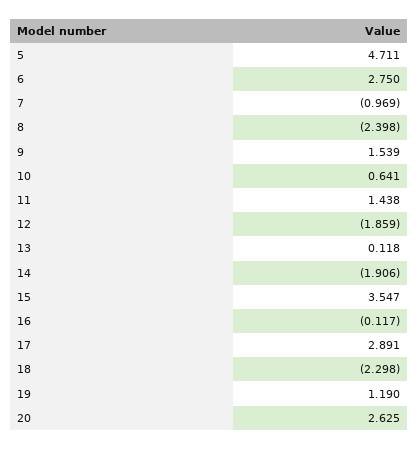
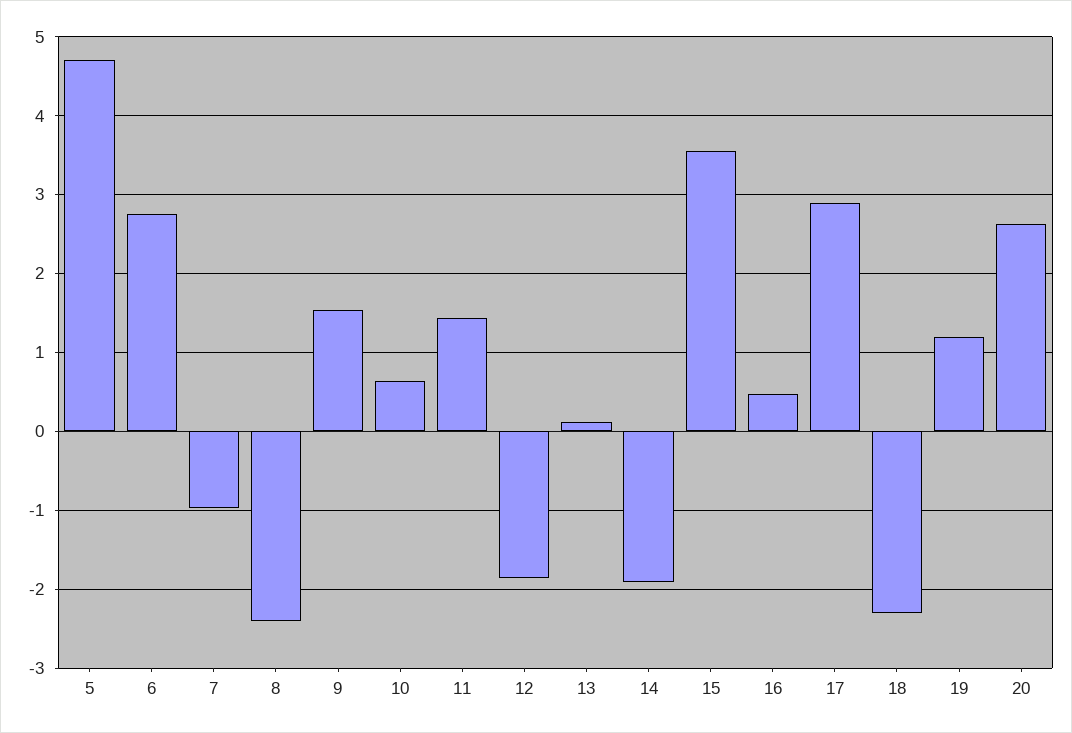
16: -0.117 -> 0.5

